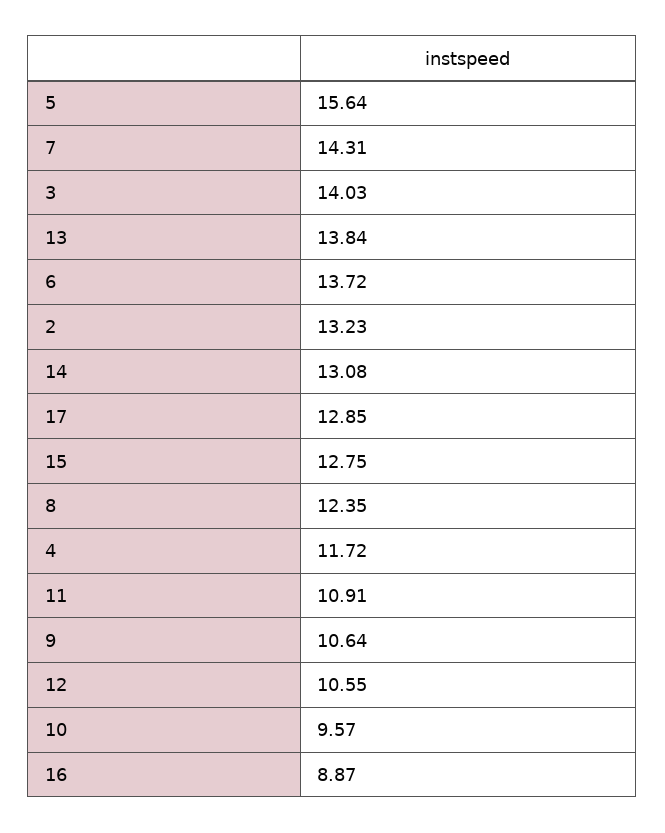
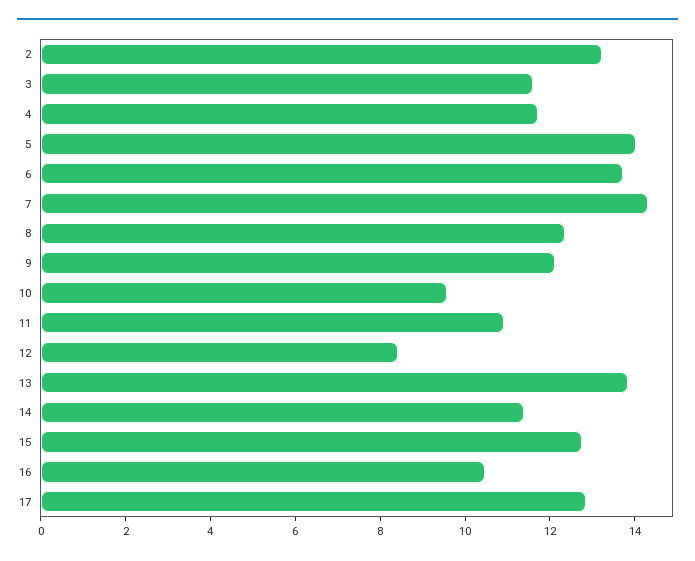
5: 15.64 -> 14
3: 14.03 -> 11.5
14: 13.08 -> 11.5
9: 10.64 -> 12
12: 10.55 -> 8.5
16: 8.87 -> 10.5

